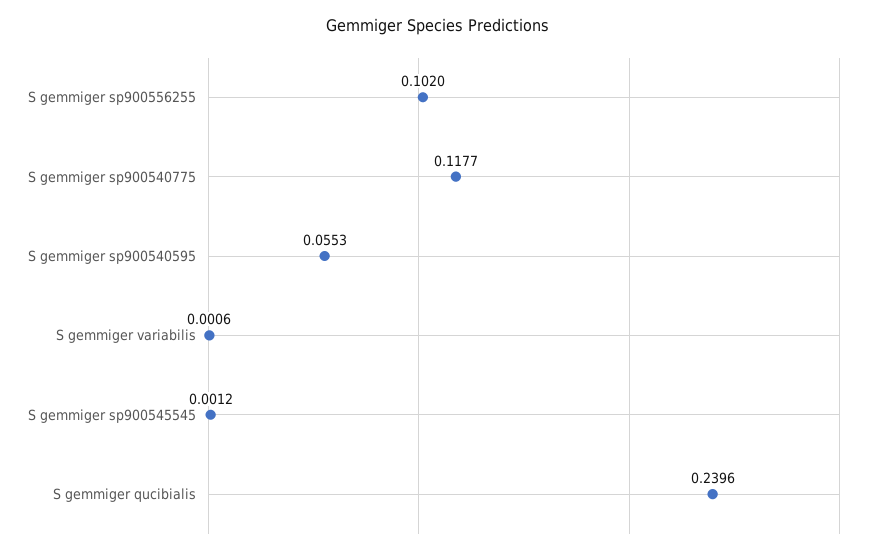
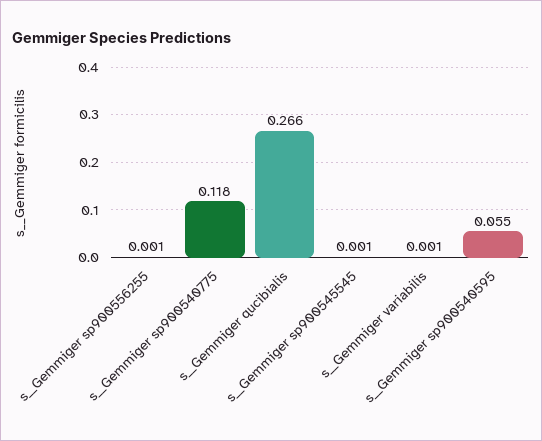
S  gemmiger sp900556255: 0.102 -> 0.001
S  gemmiger qucibialis: 0.2396 -> 0.266

